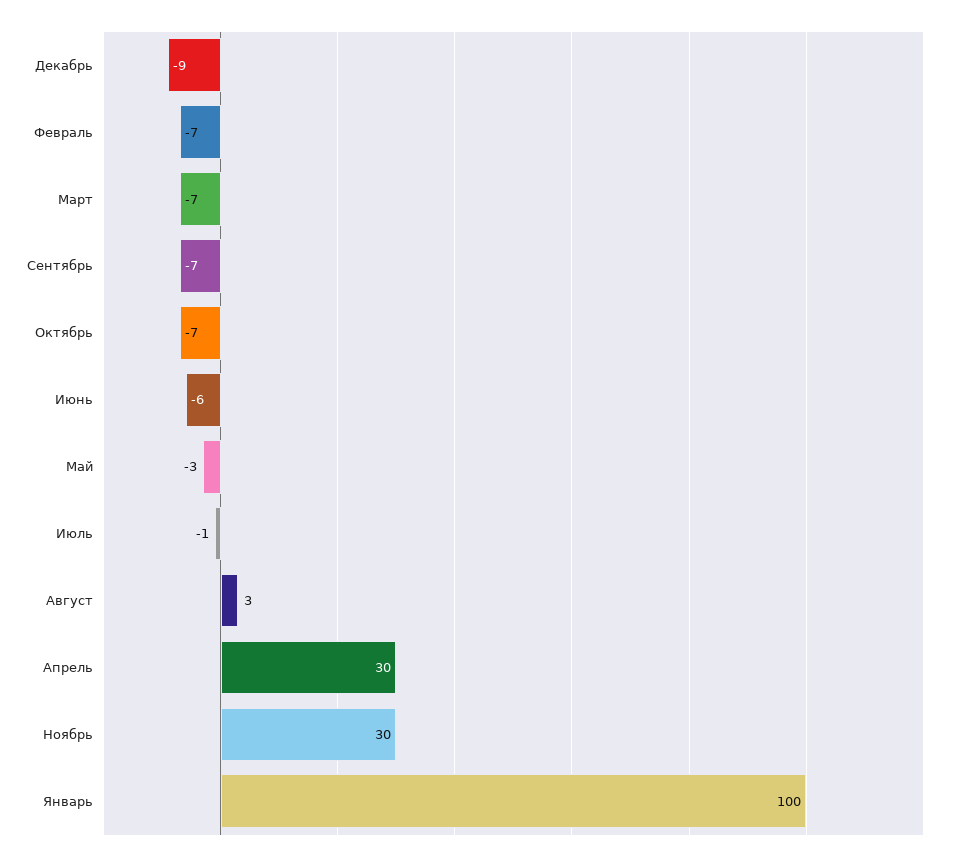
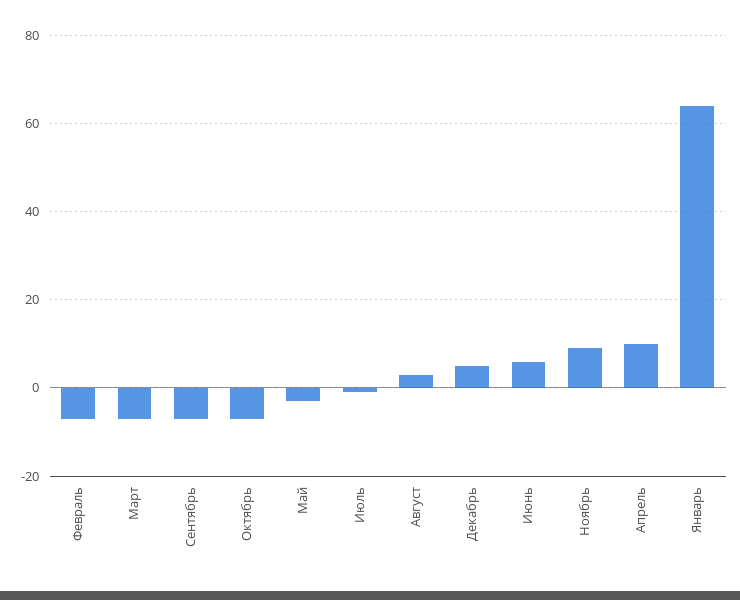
Декабрь: -9 -> 5
Июнь: -6 -> 5
Апрель: 30 -> 10
Ноябрь: 30 -> 10
Январь: 100 -> 65

